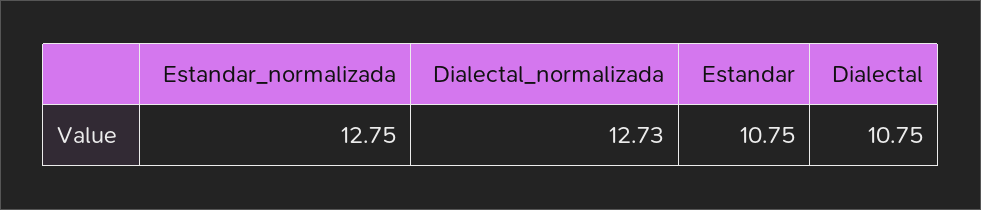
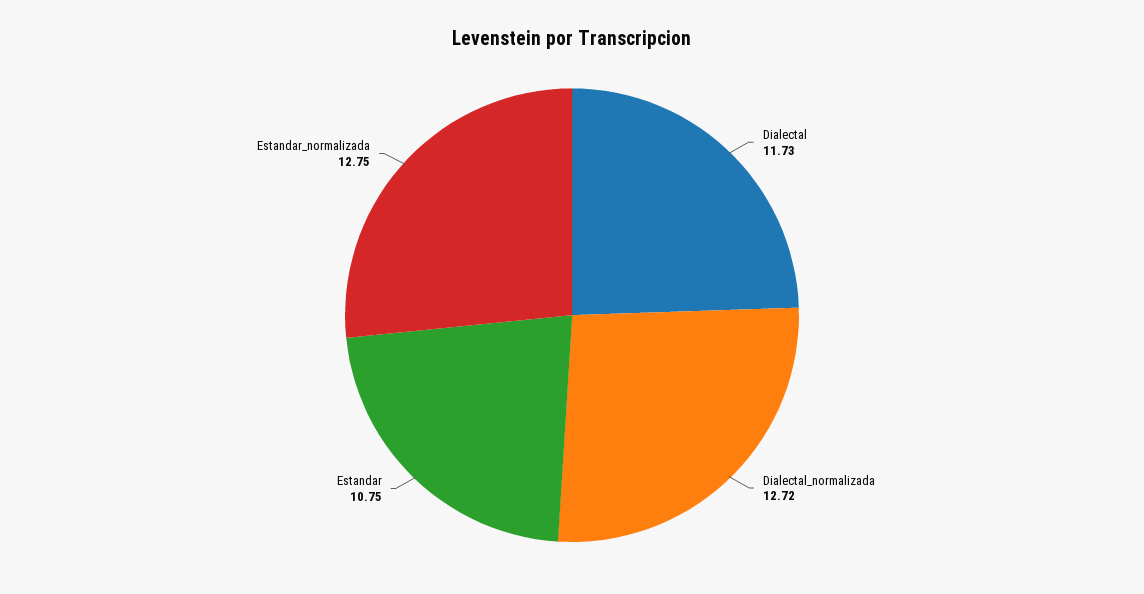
Dialectal_normalizada: 12.73 -> 12.72
Dialectal: 10.75 -> 11.73

